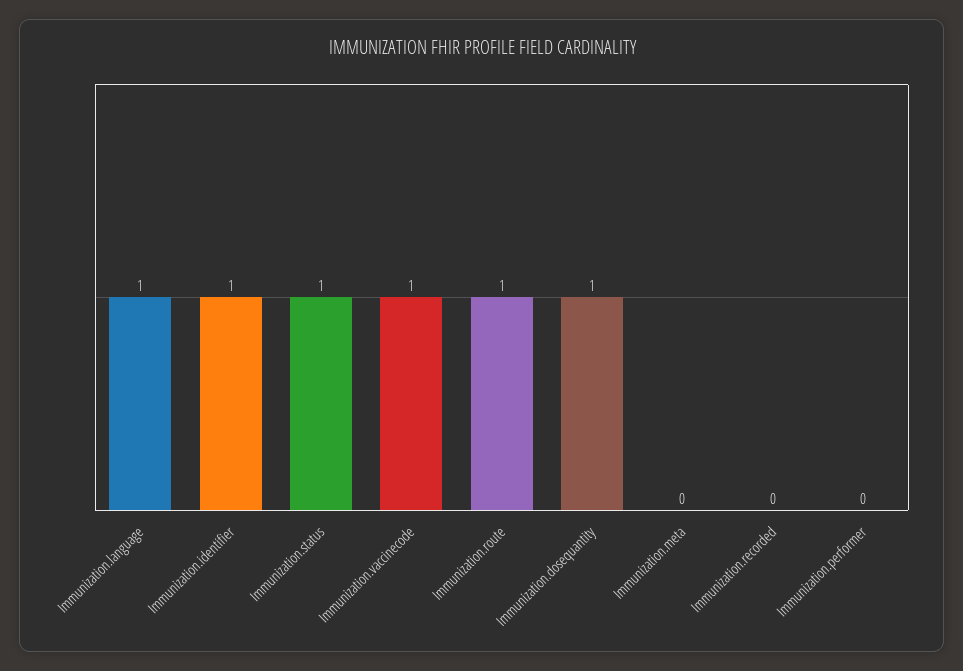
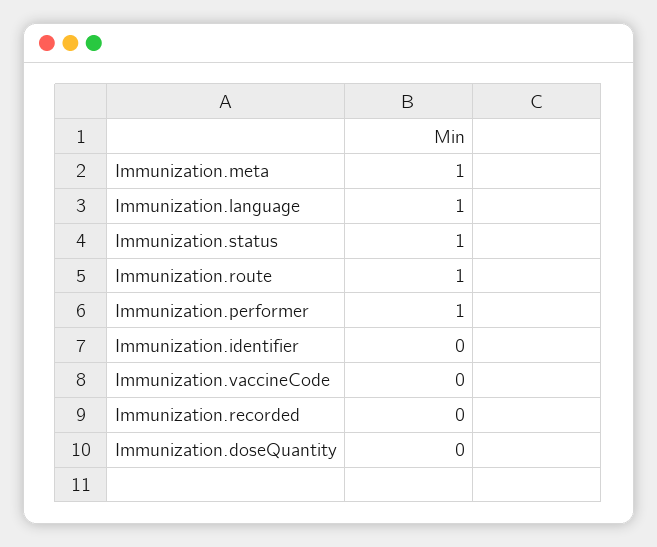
Immunization.identifier: 1 -> 0
Immunization.vaccinecode: 1 -> 0
Immunization.dosequantity: 1 -> 0
Immunization.meta: 0 -> 1
Immunization.performer: 0 -> 1

